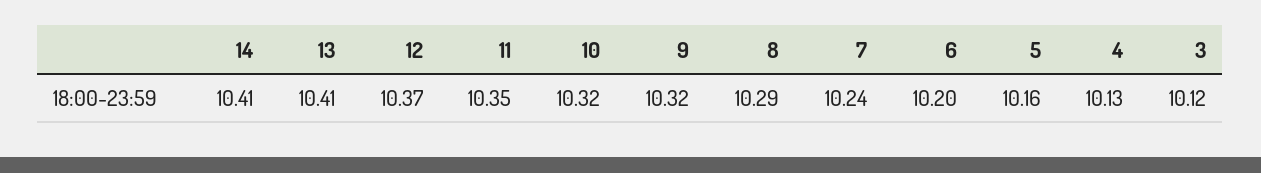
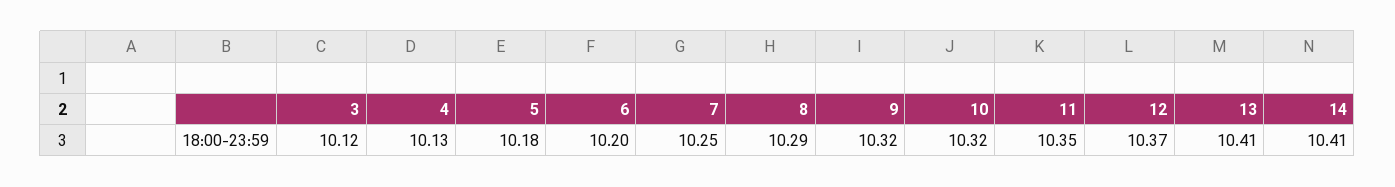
7: 10.24 -> 10.25
5: 10.16 -> 10.18

